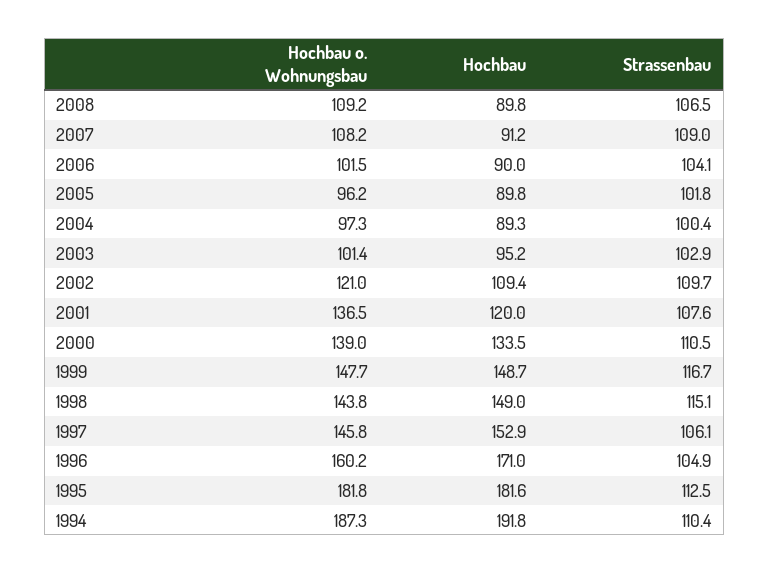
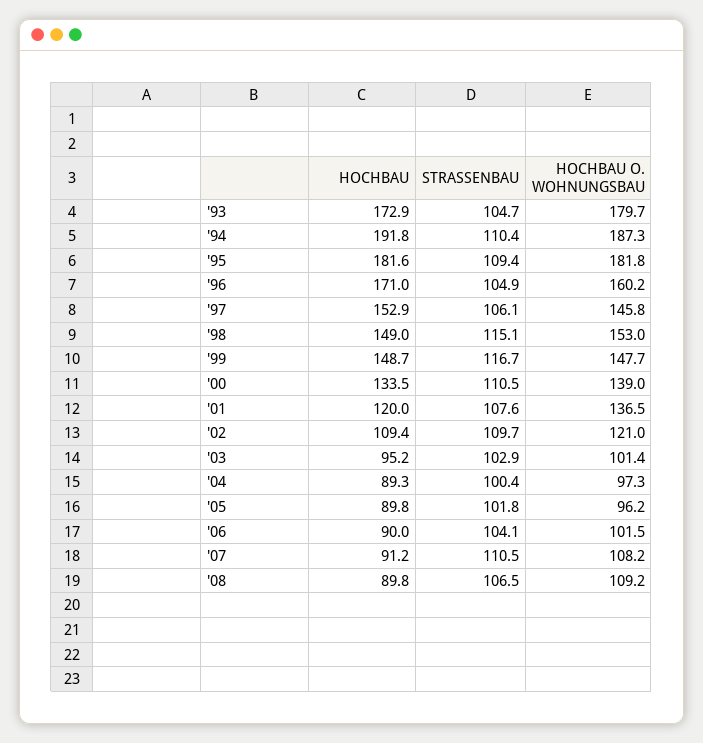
Strassenbau, 2007: 109 -> 110.5
Hochbau o. Wohnungsbau, 1998: 143.8 -> 153
Strassenbau, 1995: 112.5 -> 109.4
Hochbau, '93: none -> 172.9
Strassenbau, '93: none -> 104.7
Hochbau o. Wohnungsbau, '93: none -> 179.7

